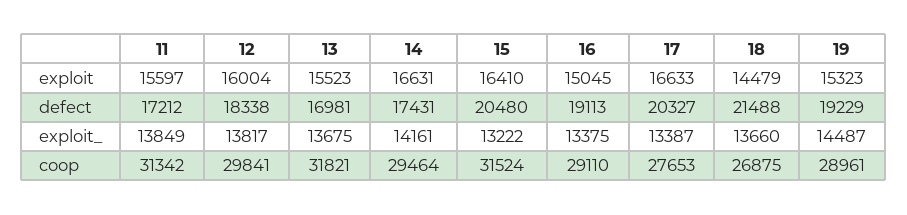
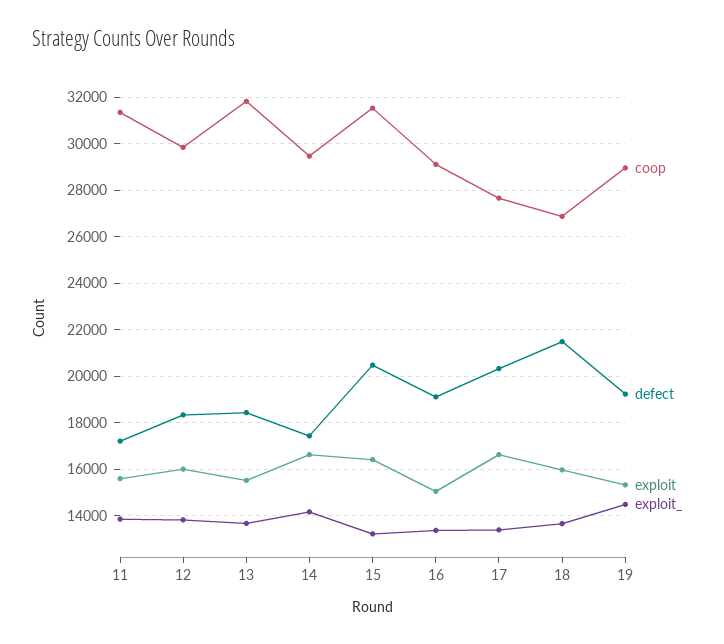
exploit, 18: 14479 -> 16000
defect, 13: 16981 -> 18500

